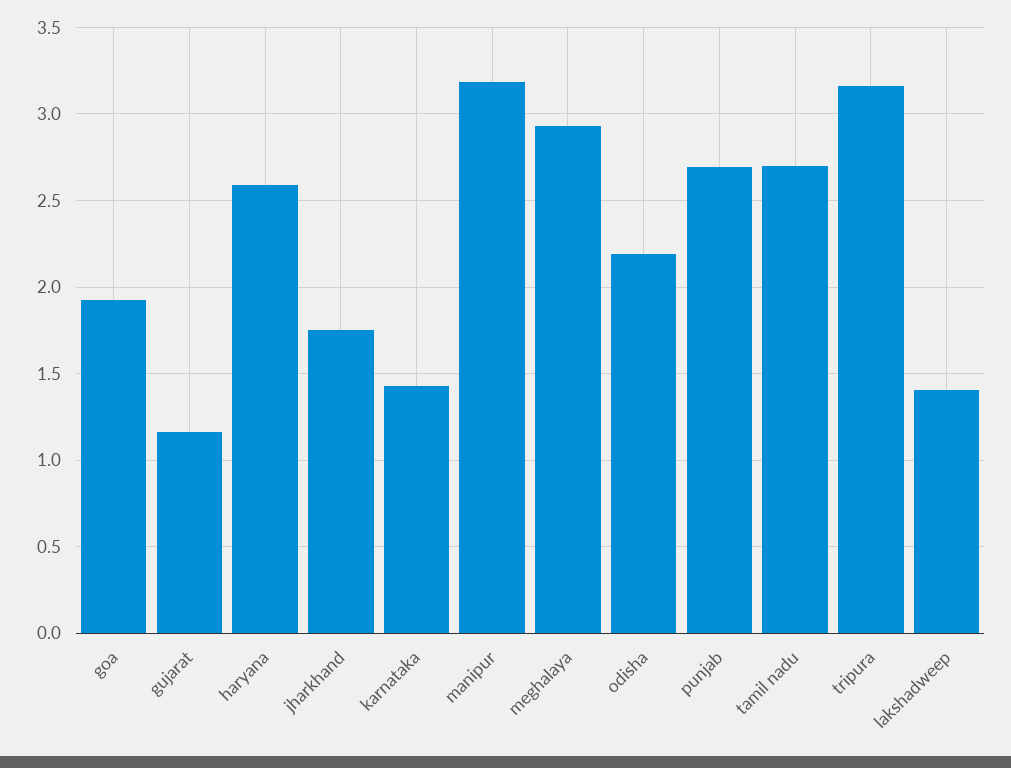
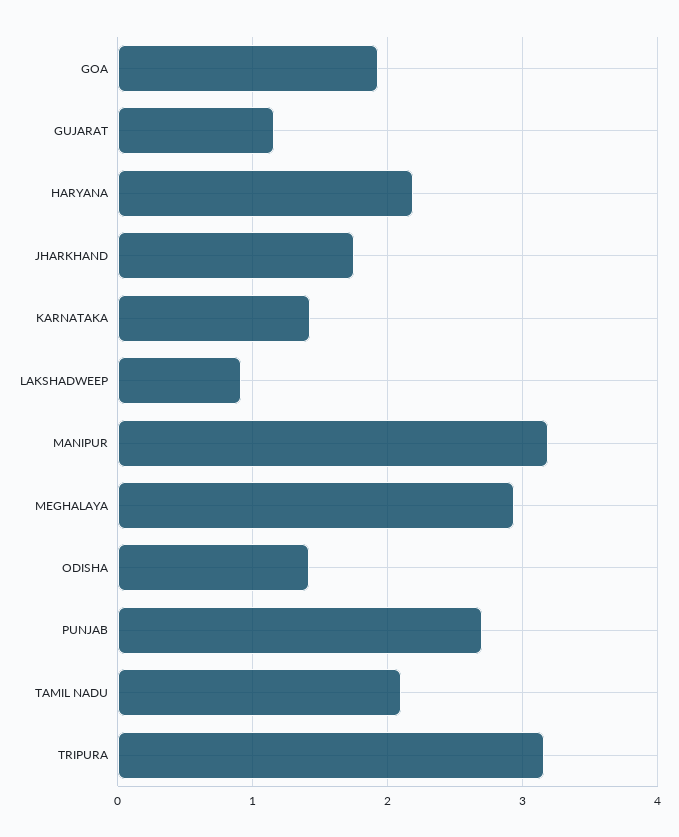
haryana: 2.6 -> 2.2
odisha: 2.2 -> 1.4
tamil nadu: 2.7 -> 2.1
lakshadweep: 1.4 -> 0.9

